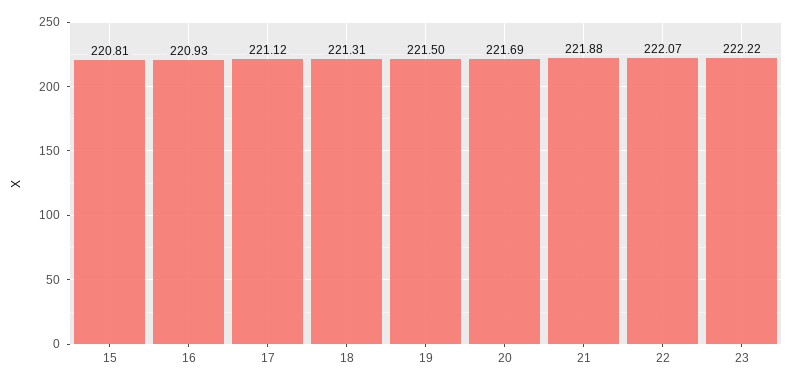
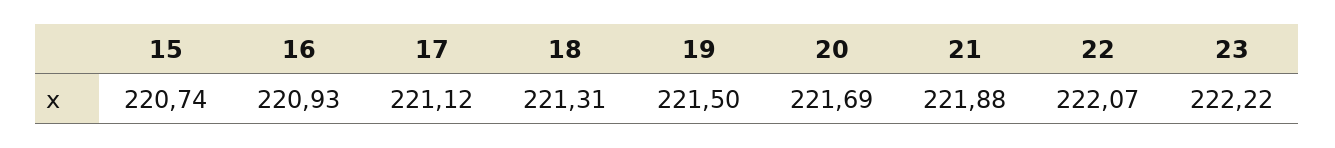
15: 220.81 -> 220.74

